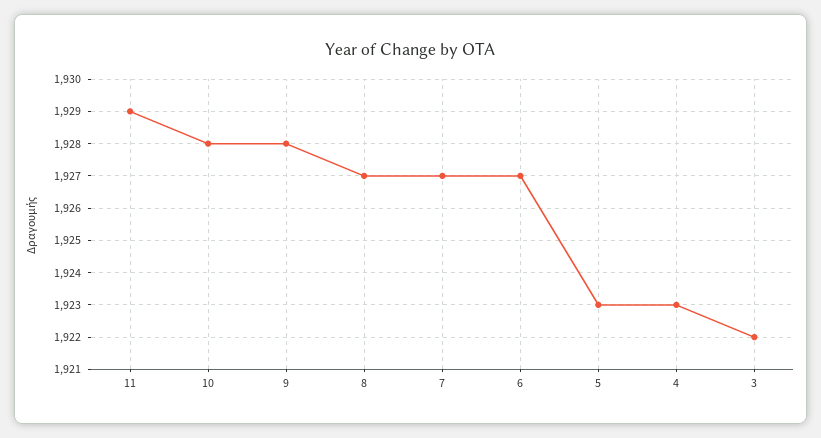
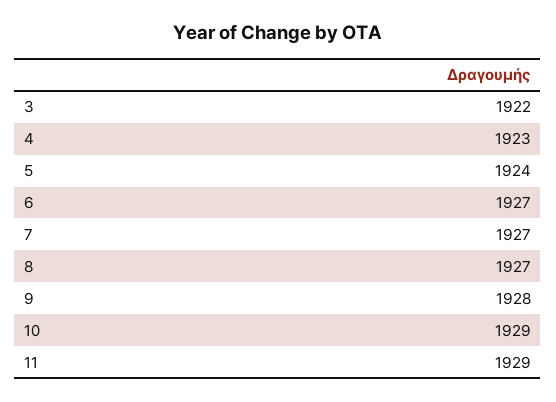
10: 1928 -> 1929
5: 1923 -> 1924

